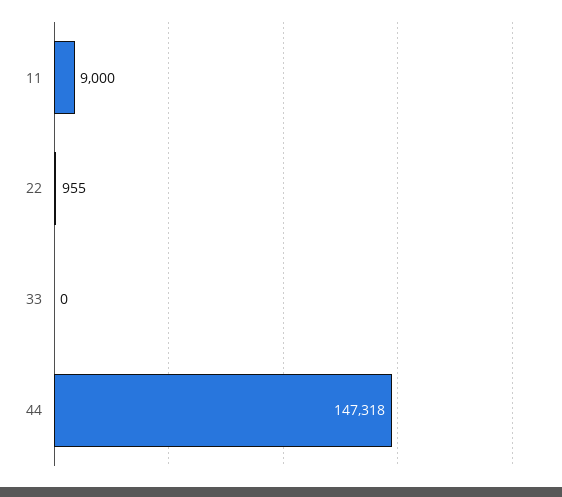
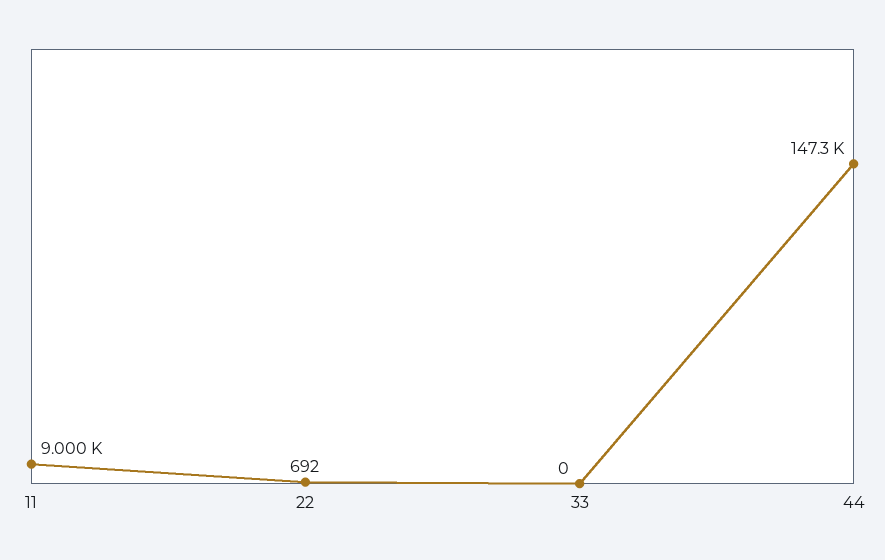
22: 955 -> 692

